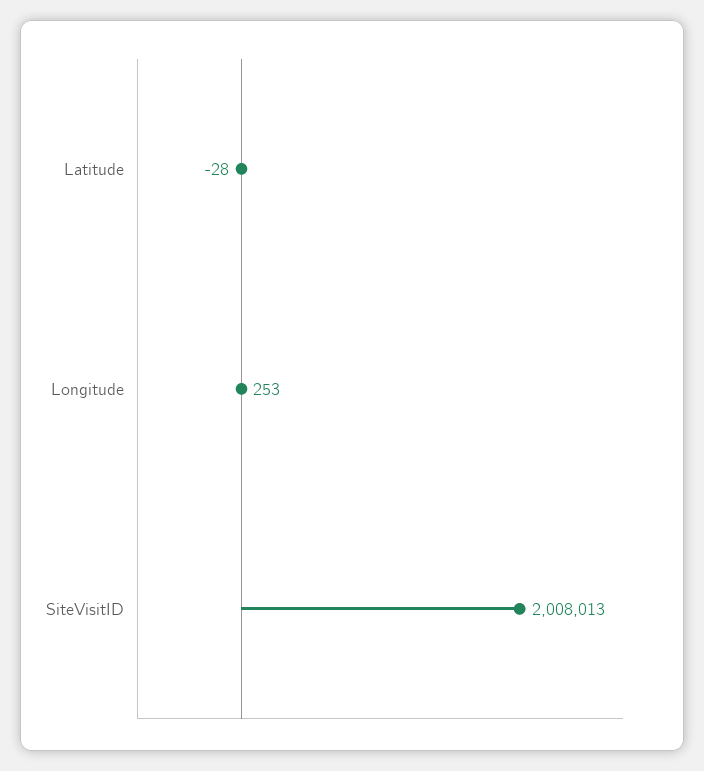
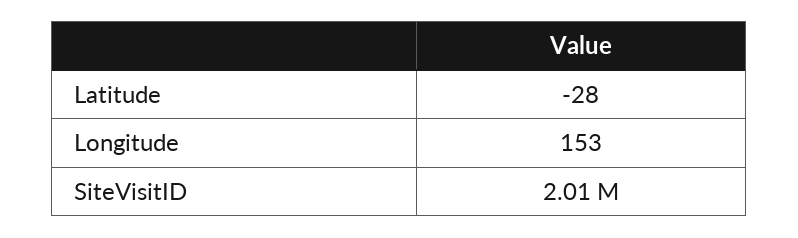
Longitude: 253 -> 153

